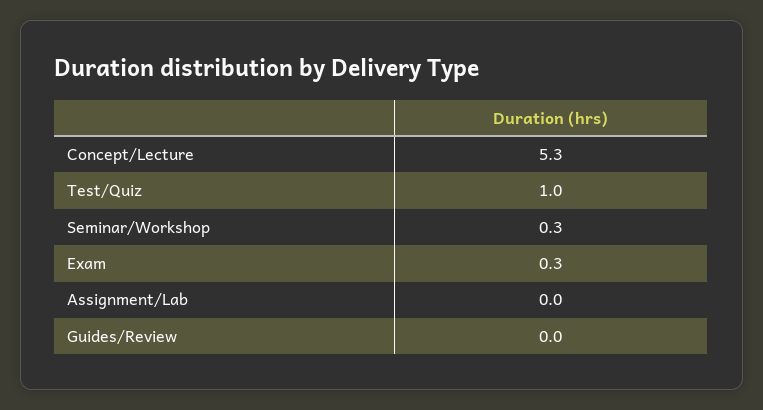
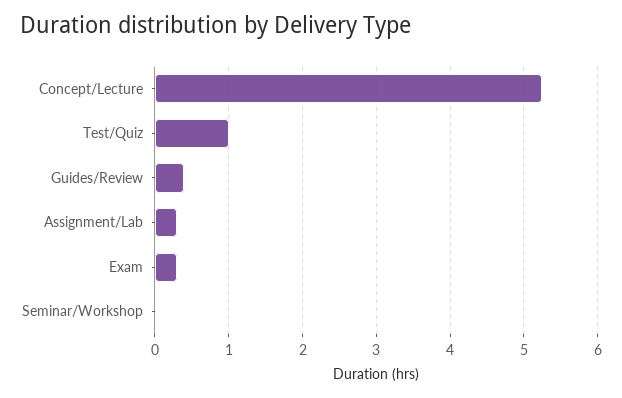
Seminar/Workshop: 0.3 -> 0
Assignment/Lab: 0 -> 0.3
Guides/Review: 0 -> 0.4

